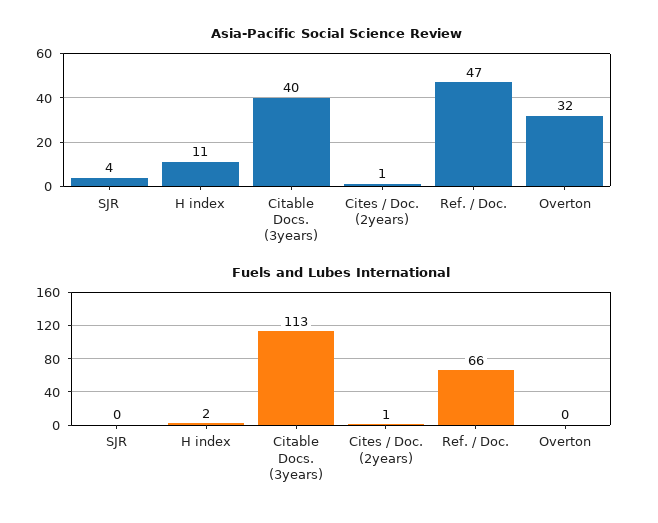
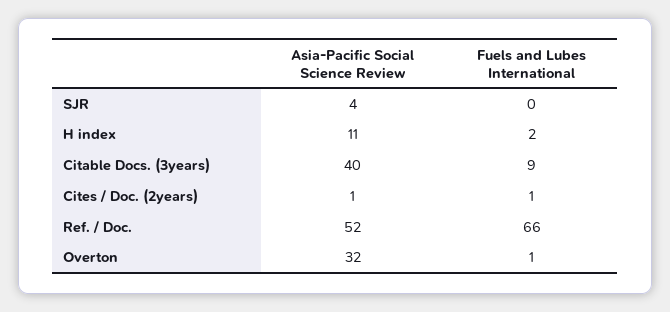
Asia-Pacific Social Science Review, Ref. / Doc.: 47 -> 52
Fuels and Lubes International, Citable Docs. (3years): 113 -> 9
Fuels and Lubes International, Overton: 0 -> 1

